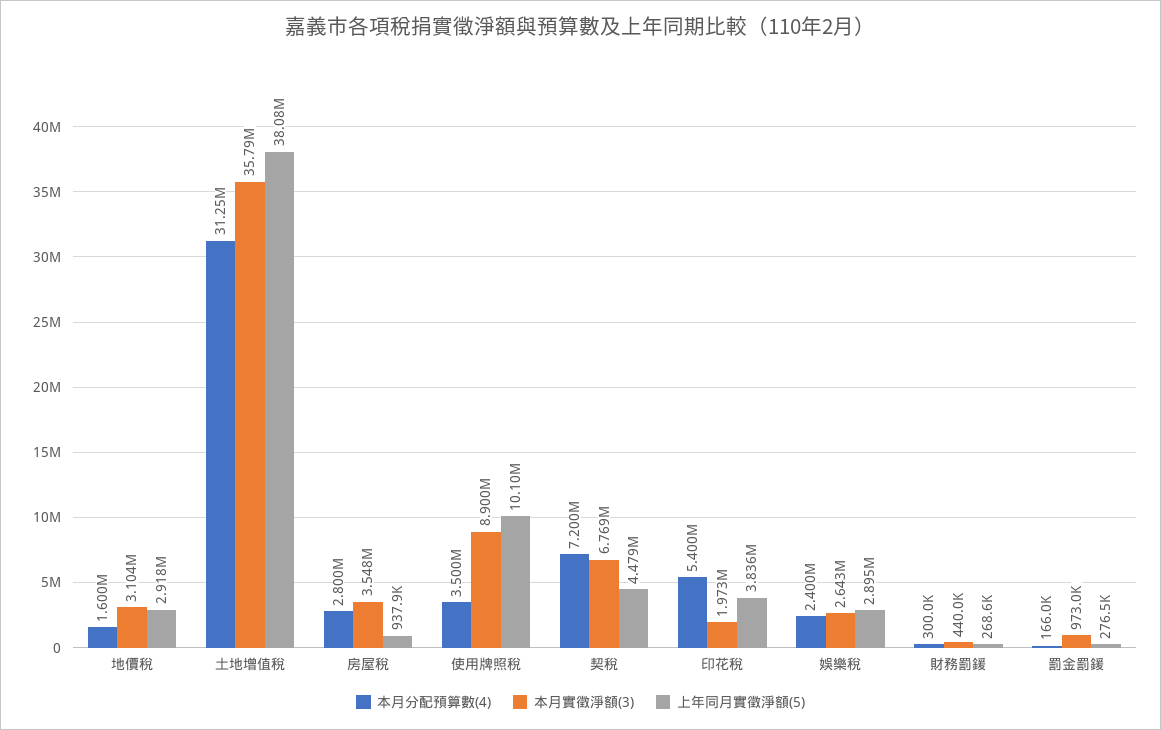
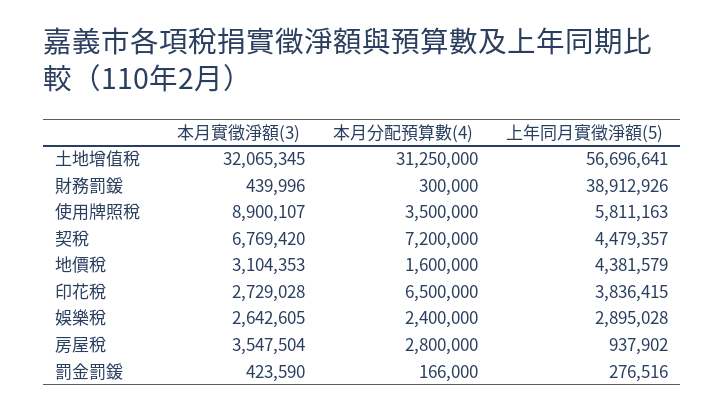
上年同月實徵淨額(5), 地價稅: 2918000 -> 4381579
本月實徵淨額(3), 土地增值稅: 35790000 -> 32065345
上年同月實徵淨額(5), 土地增值稅: 38080000 -> 56696641
上年同月實徵淨額(5), 使用牌照稅: 10100000 -> 5811163
本月分配預算數(4), 印花稅: 5400000 -> 6500000
本月實徵淨額(3), 印花稅: 1973000 -> 2729028
上年同月實徵淨額(5), 財務罰鍰: 268600 -> 38912926
本月實徵淨額(3), 罰金罰鍰: 973000 -> 423590

